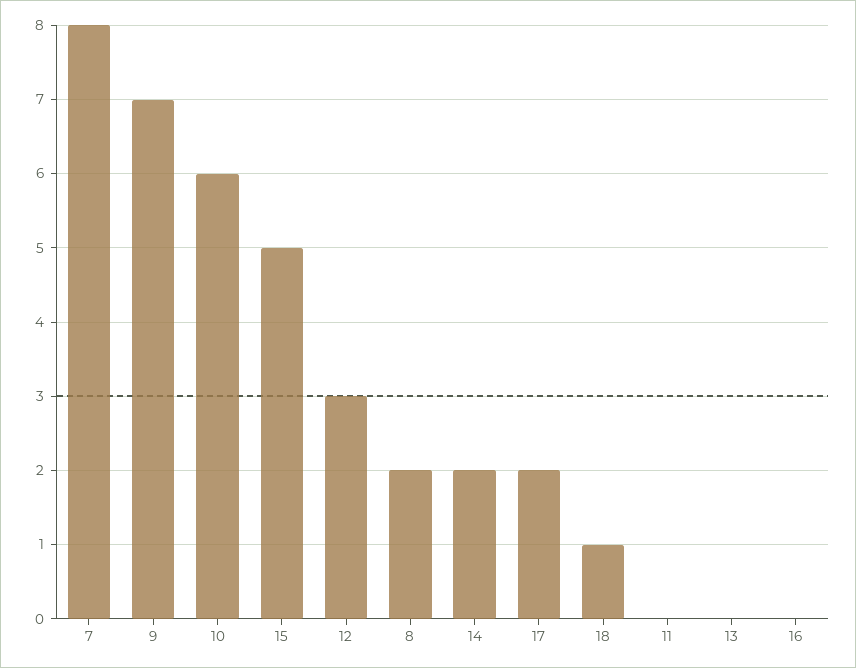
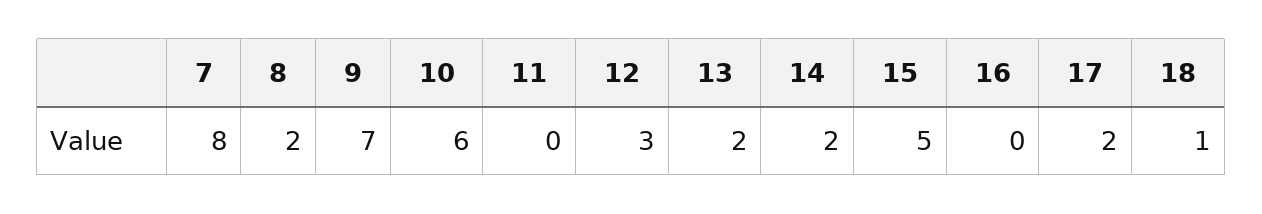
13: 0 -> 2

